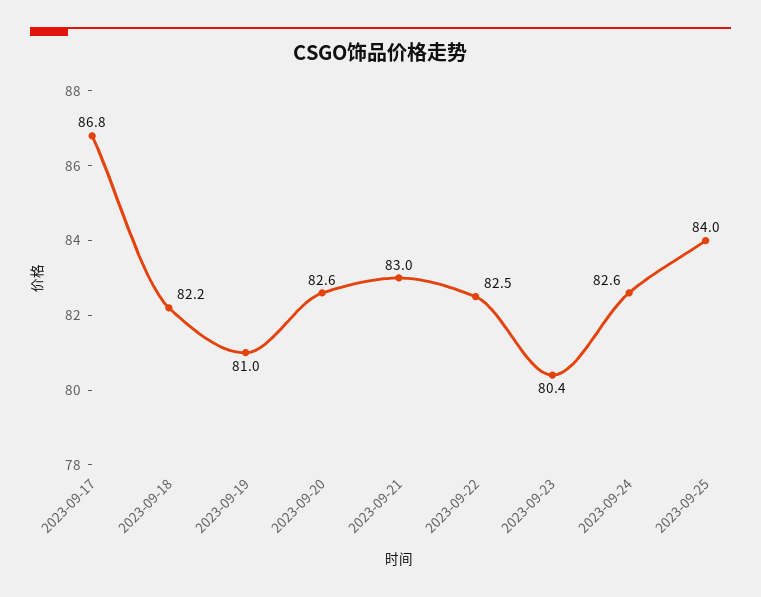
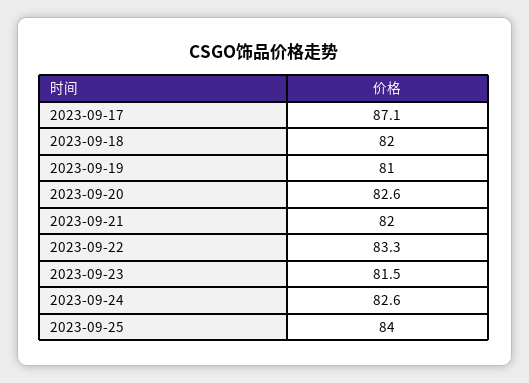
2023-09-17: 86.8 -> 87.1
2023-09-18: 82.2 -> 82
2023-09-21: 83 -> 82
2023-09-22: 82.5 -> 83.3
2023-09-23: 80.4 -> 81.5

